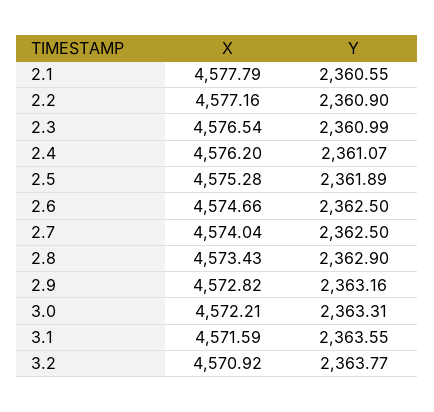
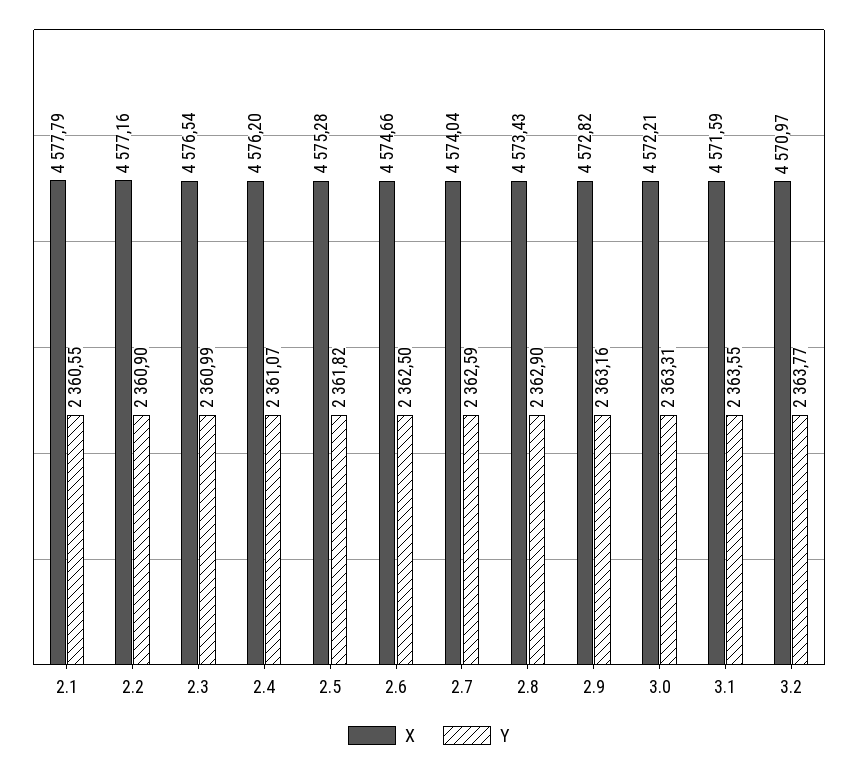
Y, 2.5: 2361.89 -> 2361.82
Y, 2.7: 2362.5 -> 2362.59
X, 3.2: 4570.92 -> 4570.97

